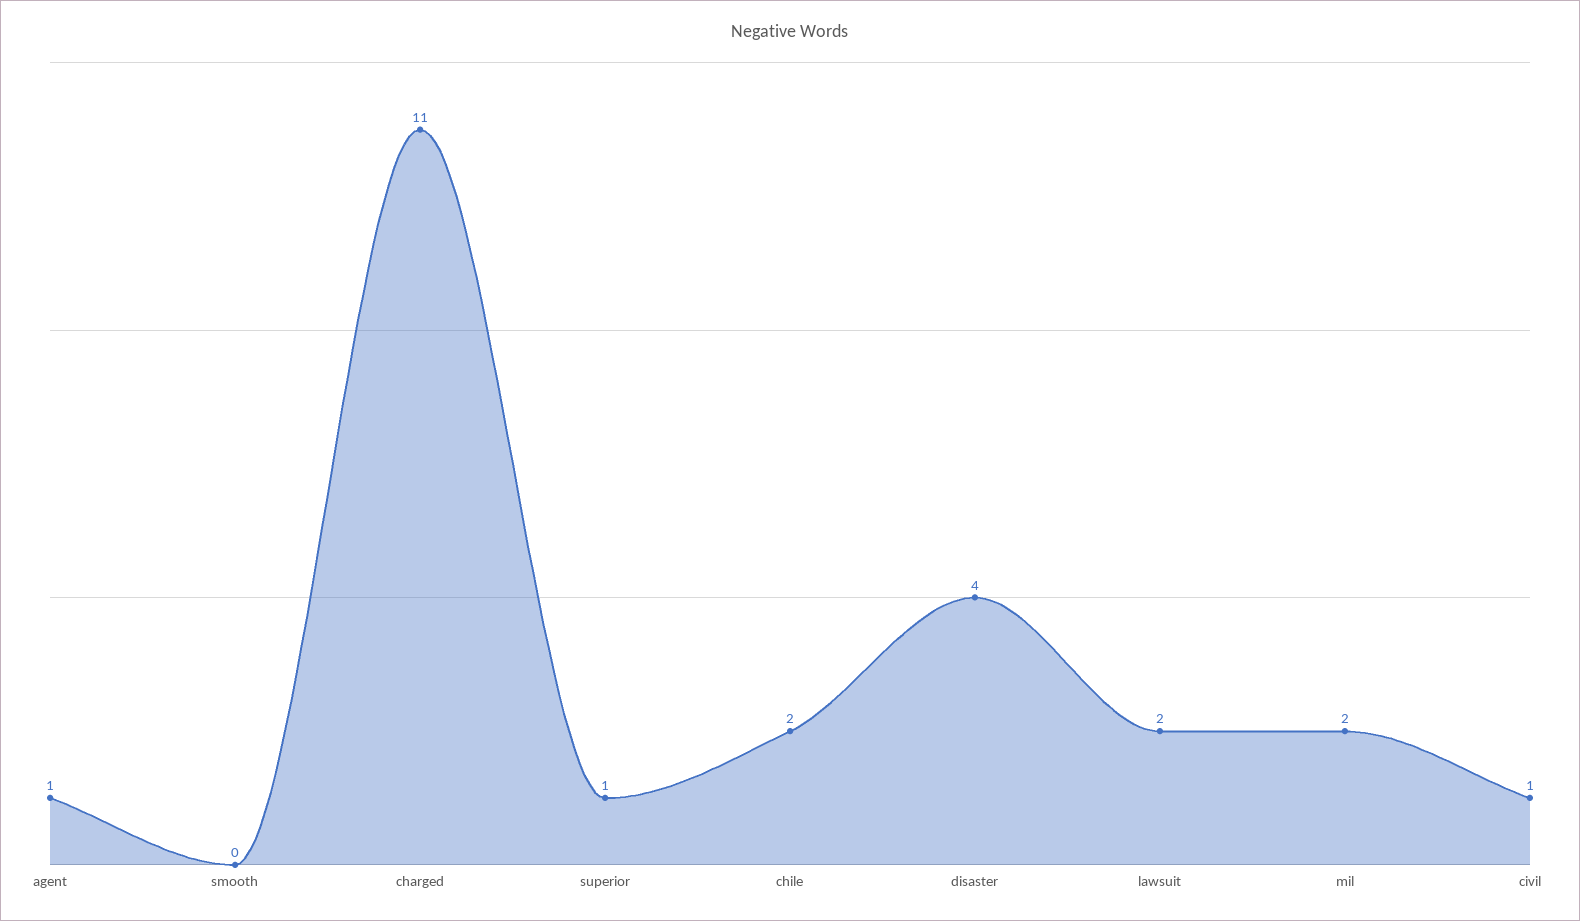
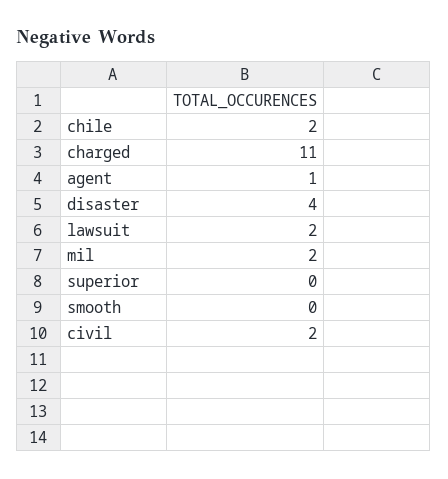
superior: 1 -> 0
civil: 1 -> 2

